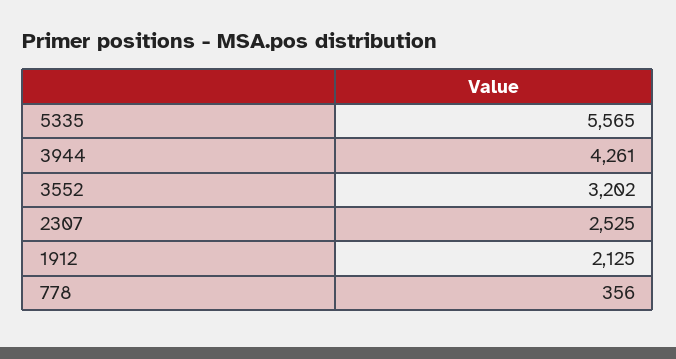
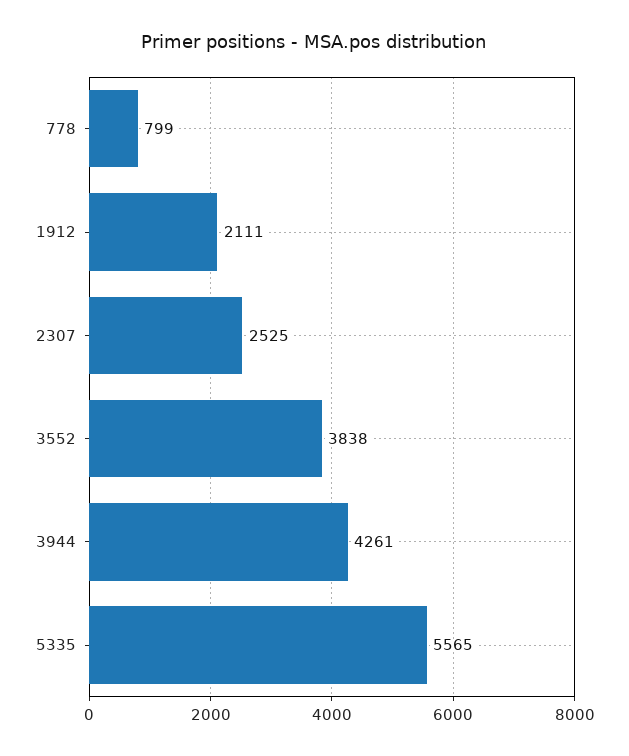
3552: 3202 -> 3838
1912: 2125 -> 2111
778: 356 -> 799

